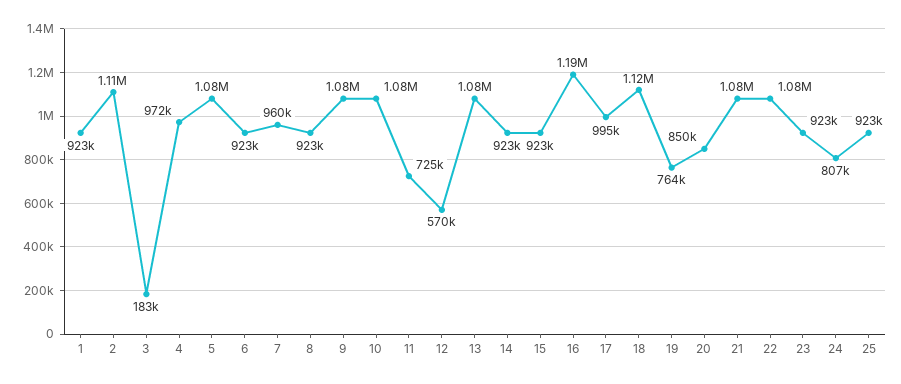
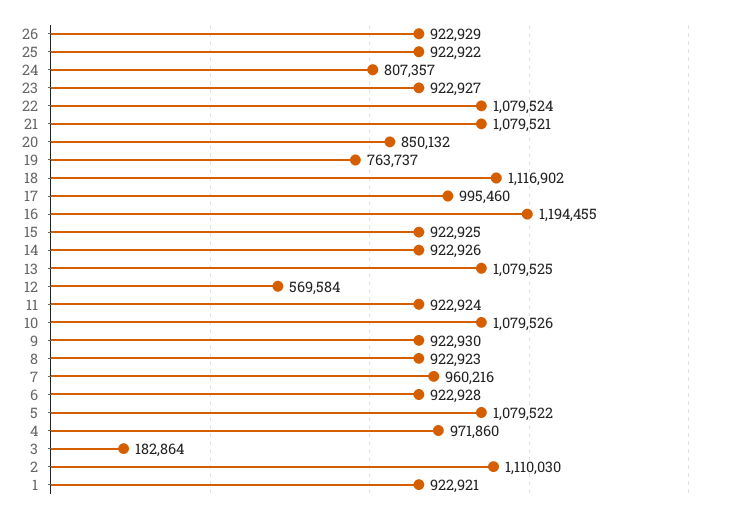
9: 1080000 -> 922930
11: 725000 -> 922924
26: none -> 922929

